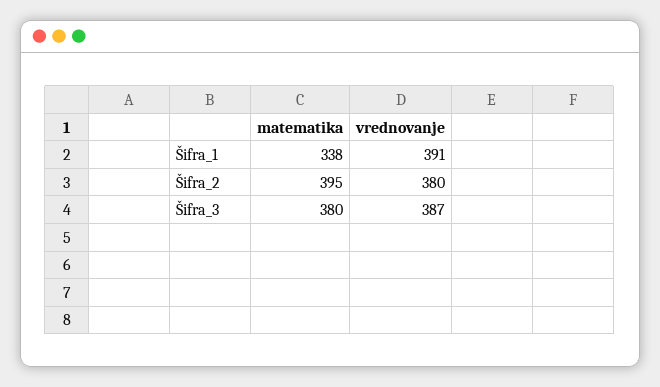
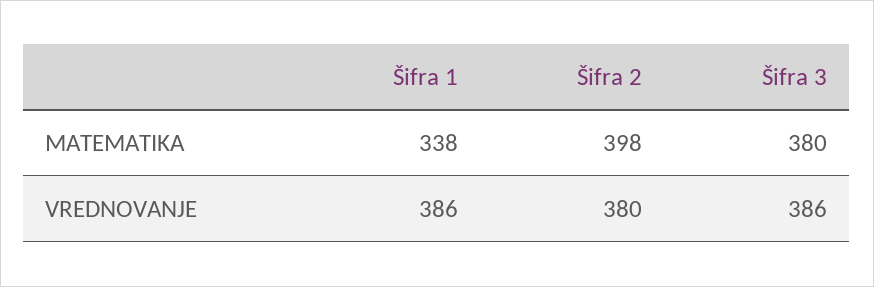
vrednovanje, Šifra_1: 391 -> 386
matematika, Šifra_2: 395 -> 398
vrednovanje, Šifra_3: 387 -> 386

